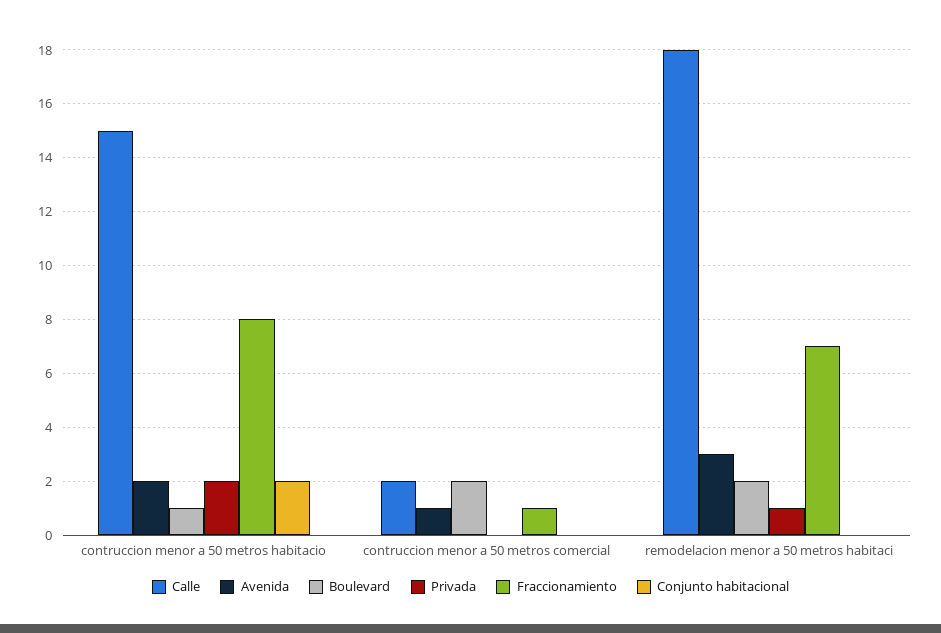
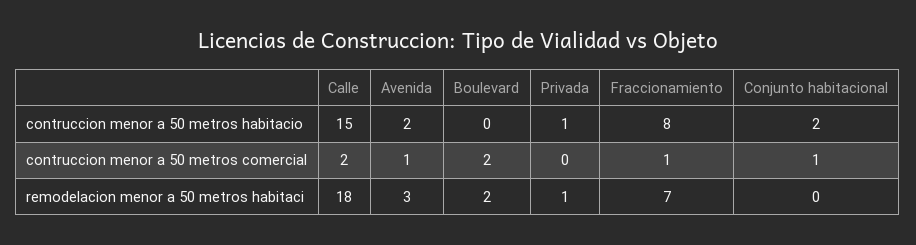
Boulevard, contruccion menor a 50 metros habitacio: 1 -> 0
Privada, contruccion menor a 50 metros habitacio: 2 -> 1
Conjunto habitacional, contruccion menor a 50 metros comercial: 0 -> 1

